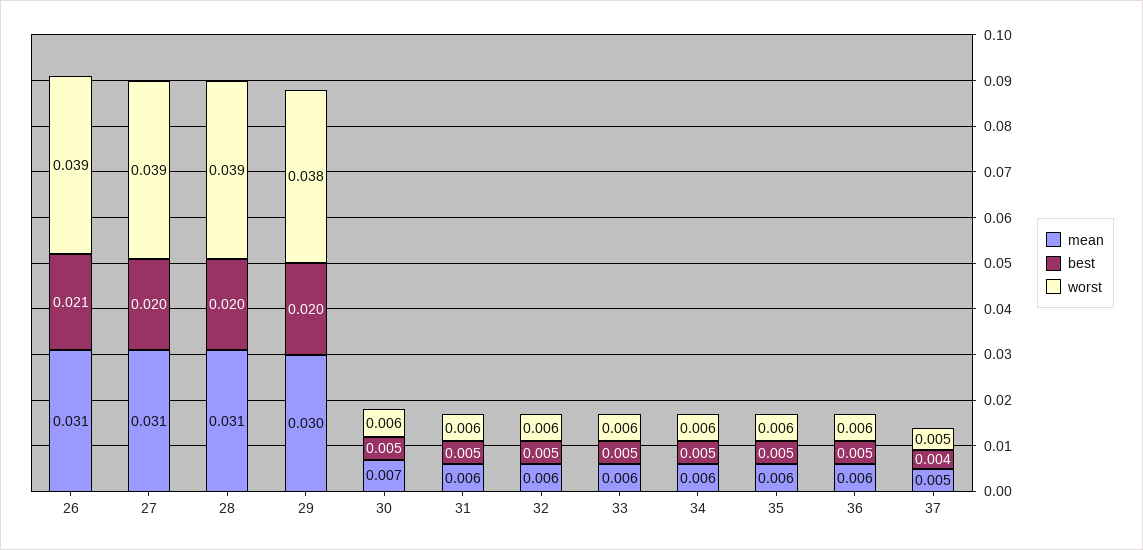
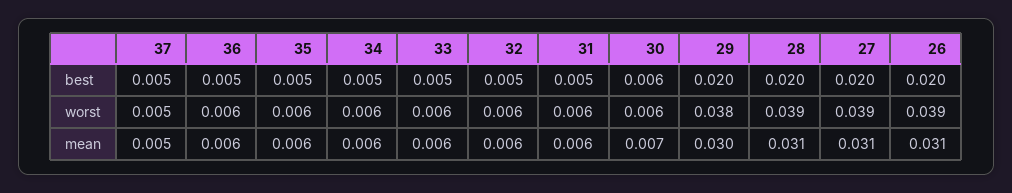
best, 26: 0.021 -> 0.02
best, 30: 0.005 -> 0.006
best, 37: 0.004 -> 0.005

